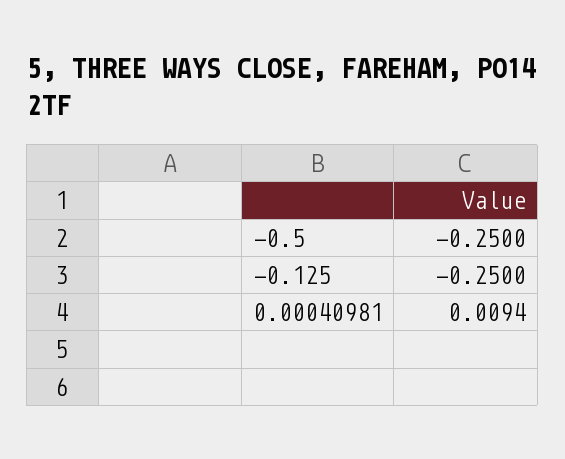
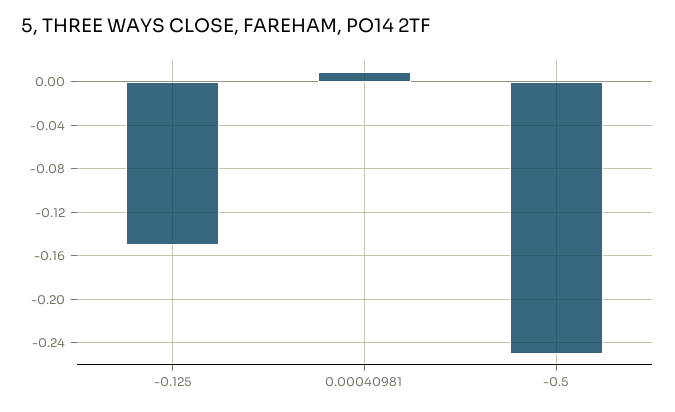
-0.125: -0.25 -> -0.15

